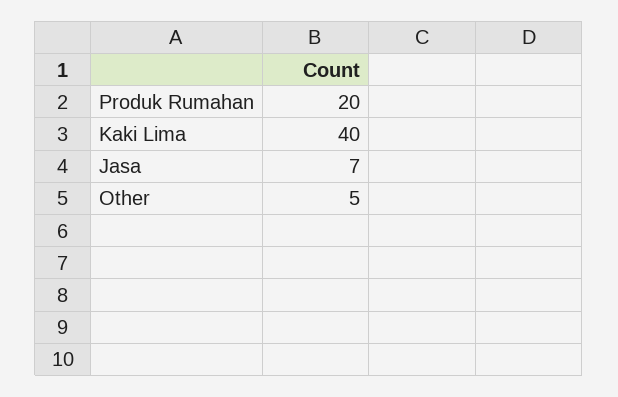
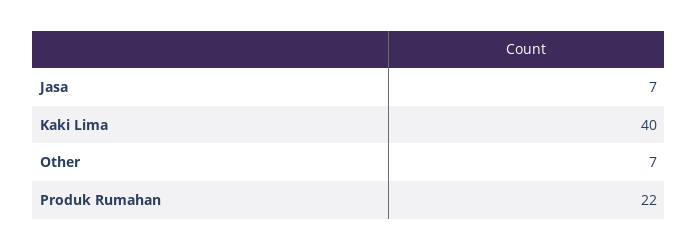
Produk Rumahan: 20 -> 22
Other: 5 -> 7

